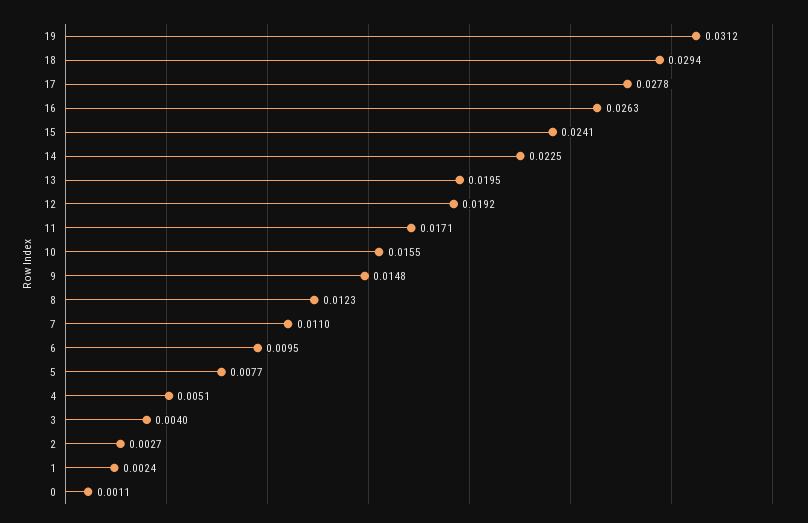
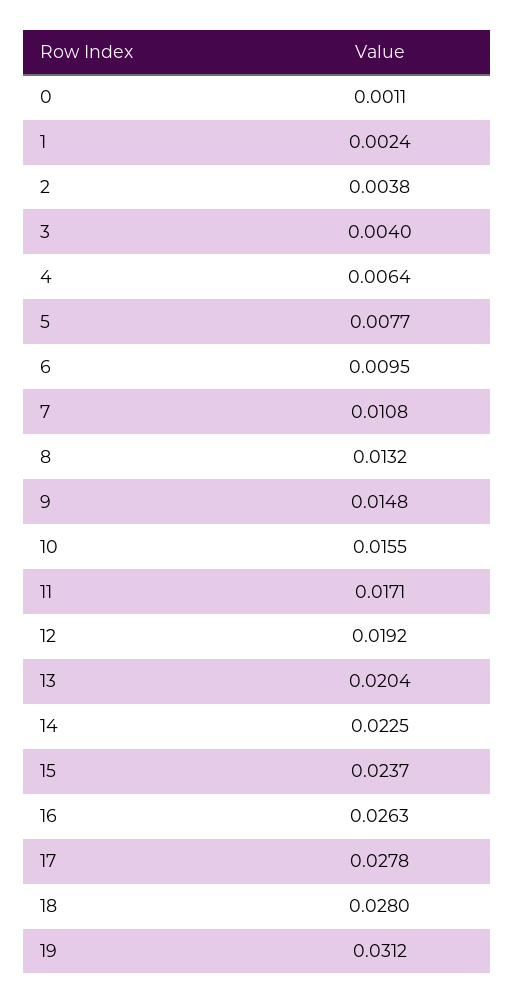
18: 0.0294 -> 0.028
15: 0.0241 -> 0.0237
13: 0.0195 -> 0.0204
8: 0.0123 -> 0.0132
7: 0.011 -> 0.0108
4: 0.0051 -> 0.0064
2: 0.0027 -> 0.0038

